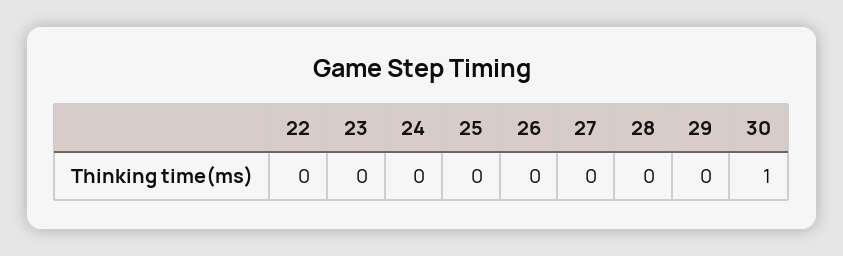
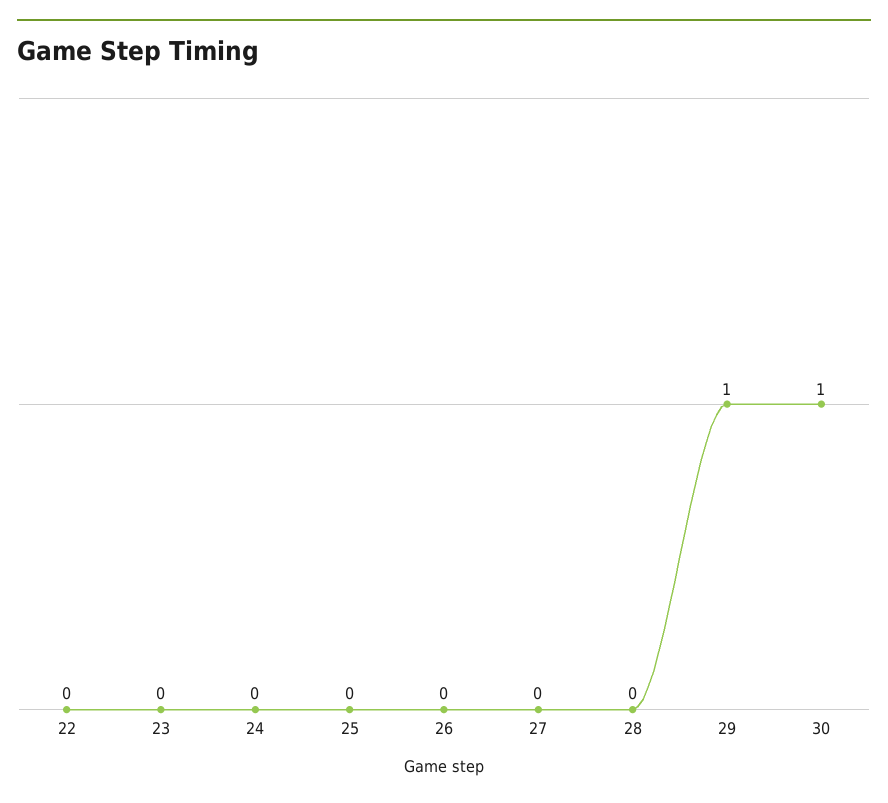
29: 0 -> 1

